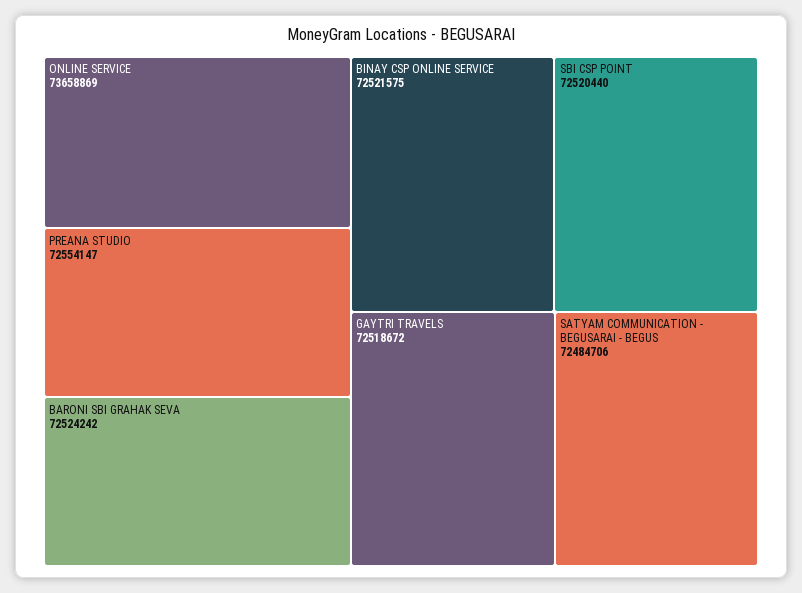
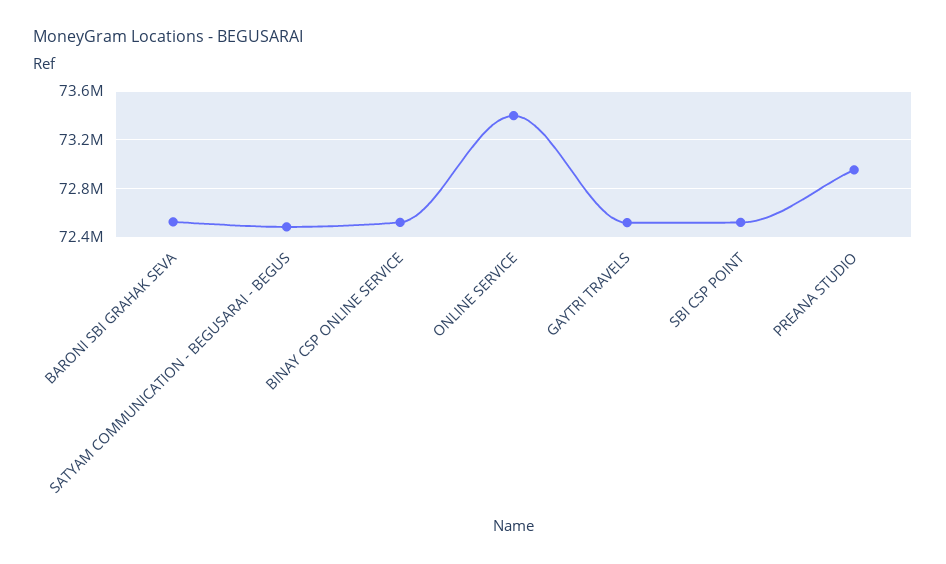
ONLINE SERVICE: 73658869 -> 73400000
PREANA STUDIO: 72554147 -> 72950000

